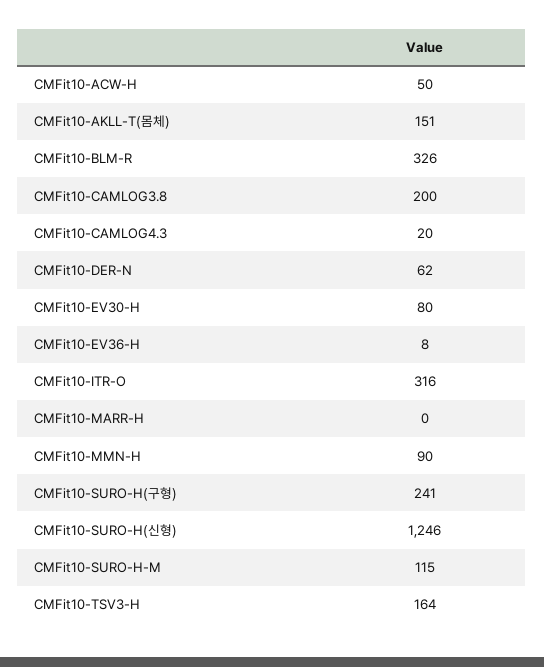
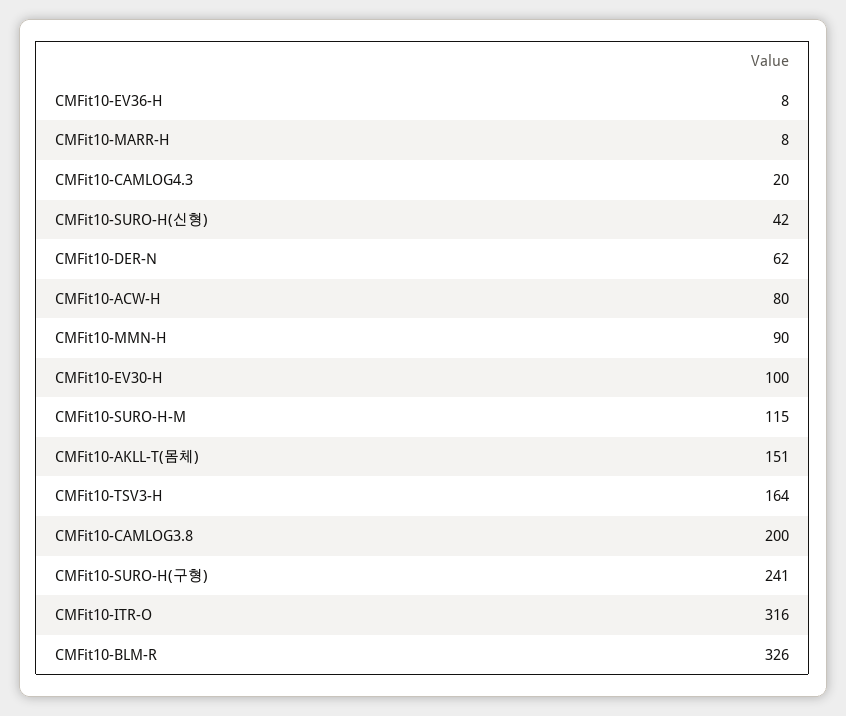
CMFit10-ACW-H: 50 -> 80
CMFit10-EV30-H: 80 -> 100
CMFit10-MARR-H: 0 -> 8
CMFit10-SURO-H(신형): 1246 -> 42

